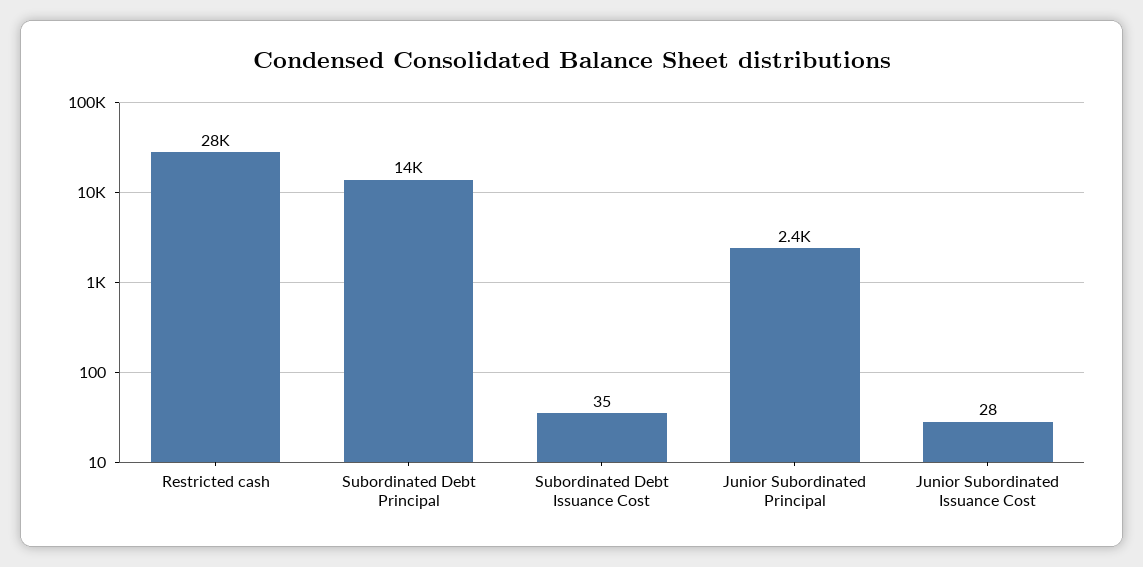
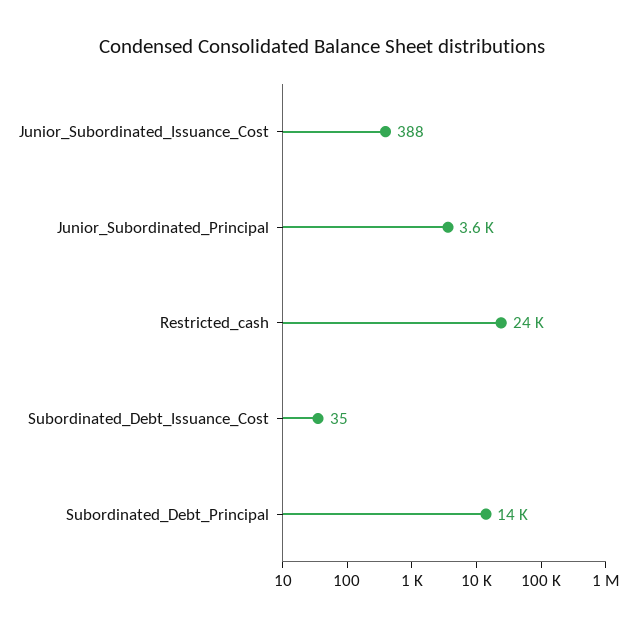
Restricted cash: 28000 -> 24000
Junior Subordinated Principal: 2400 -> 3600
Junior Subordinated Issuance Cost: 28 -> 388

